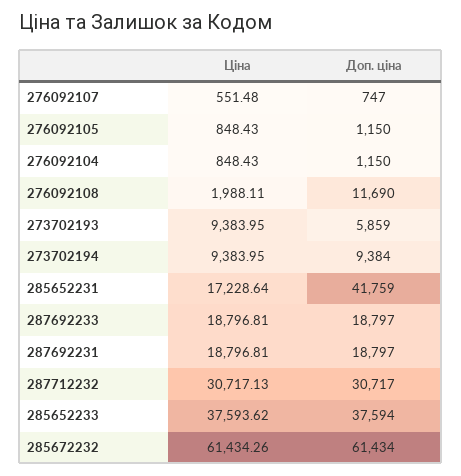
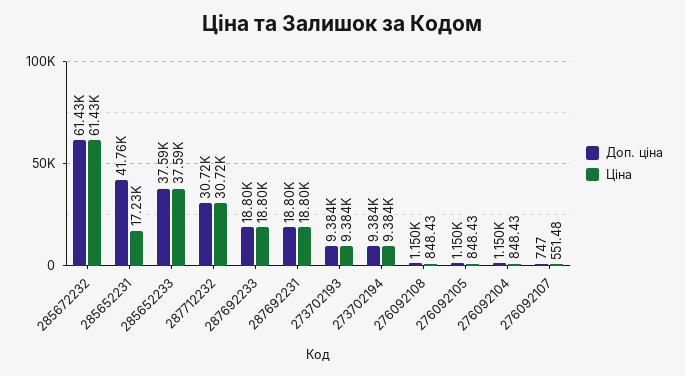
Ціна, 276092108: 1988.11 -> 848.43
Доп. ціна, 276092108: 11690 -> 1150
Доп. ціна, 273702193: 5859 -> 9384

